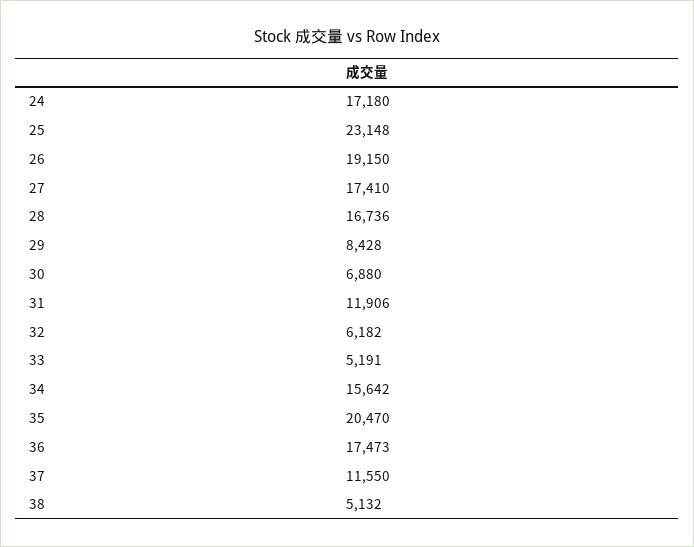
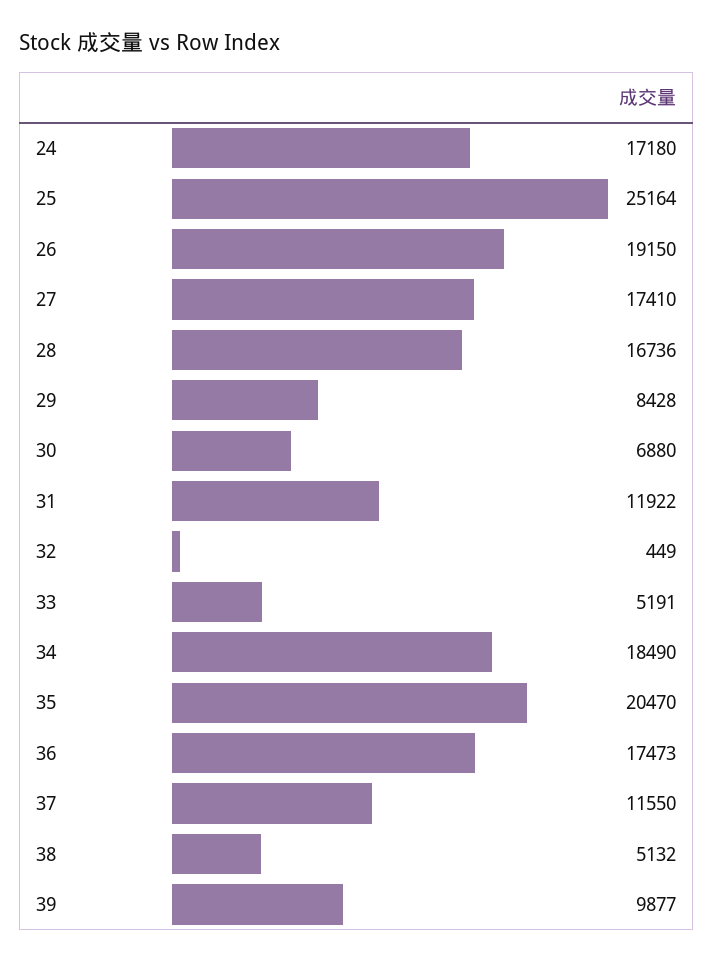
25: 23148 -> 25164
31: 11906 -> 11922
32: 6182 -> 449
34: 15642 -> 18490
39: none -> 9877

